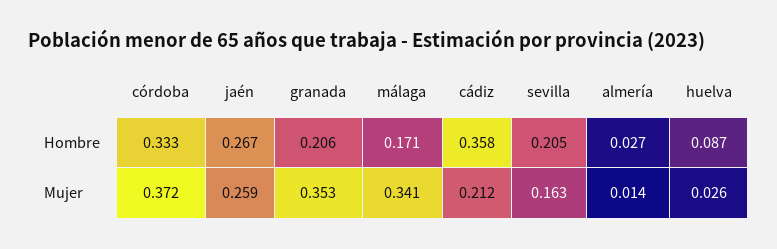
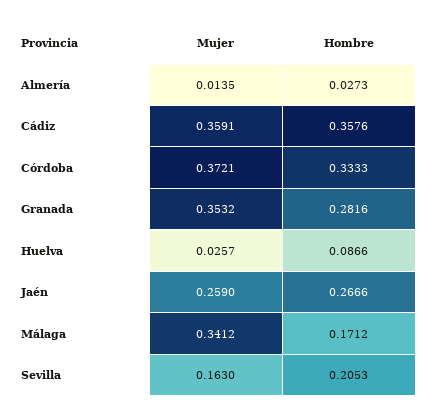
granada, Hombre: 0.206 -> 0.2816
cádiz, Mujer: 0.212 -> 0.3591

